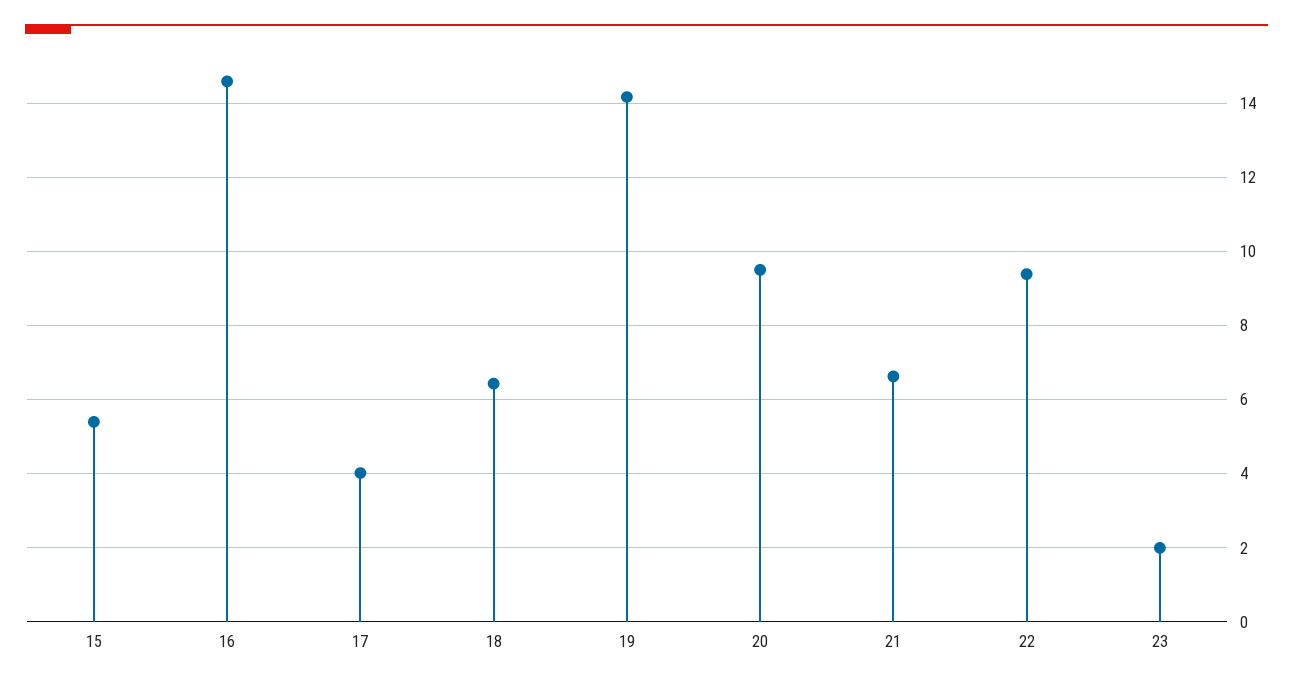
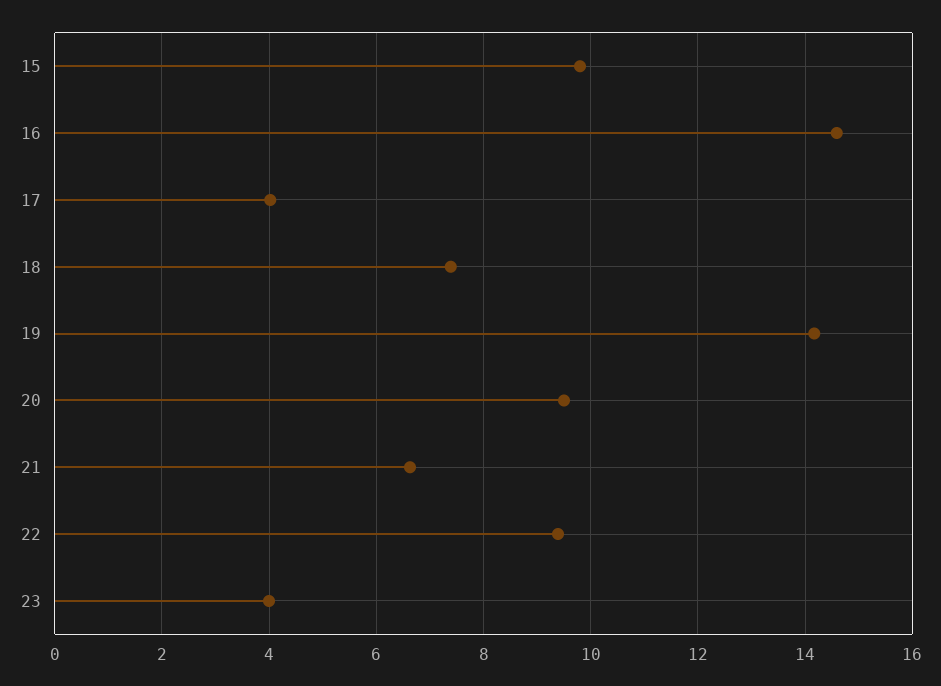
15: 5.4 -> 9.8
18: 6.4 -> 7.4
23: 2 -> 4

